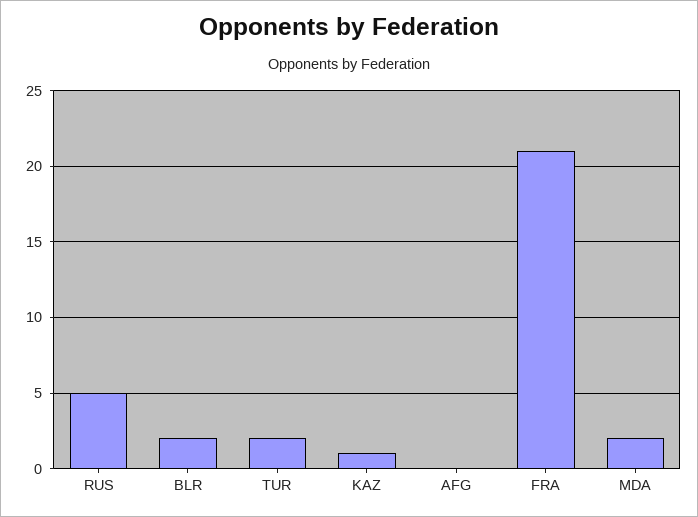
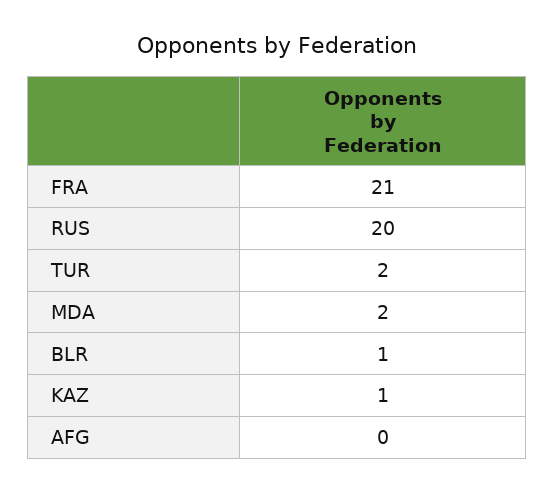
RUS: 5 -> 20
BLR: 2 -> 1

